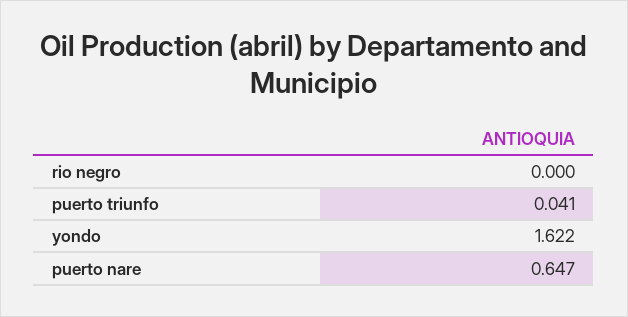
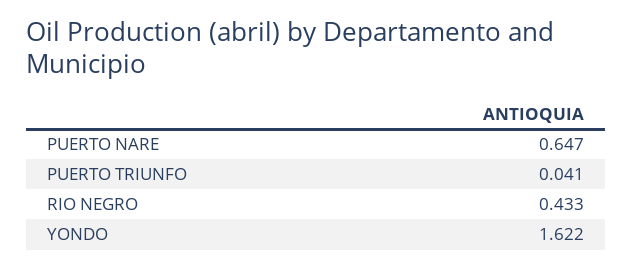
rio negro: 0 -> 0.433

